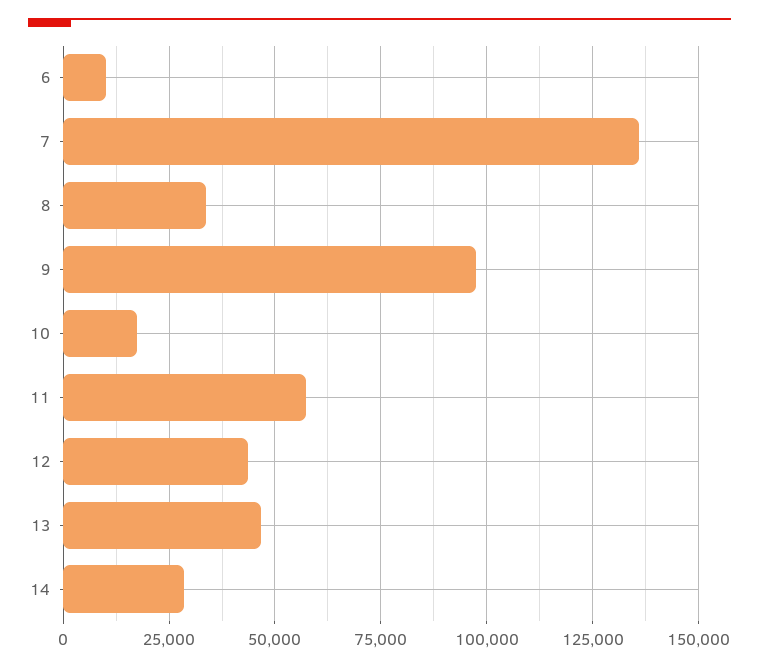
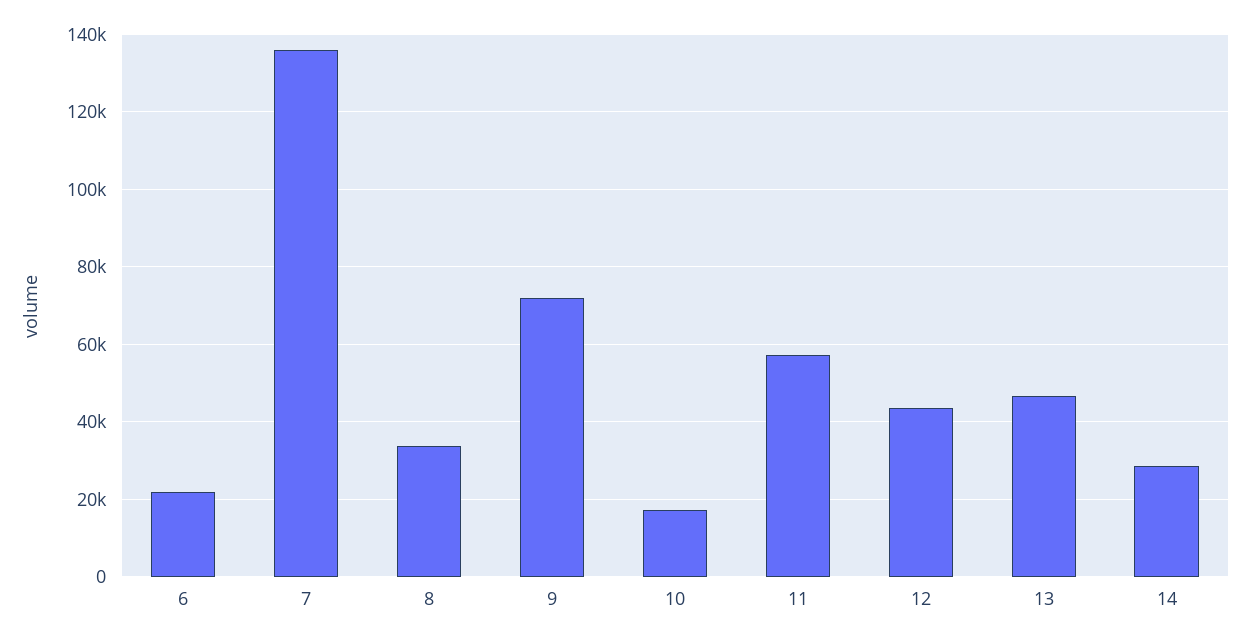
6: 10000 -> 22000
9: 97500 -> 72000

